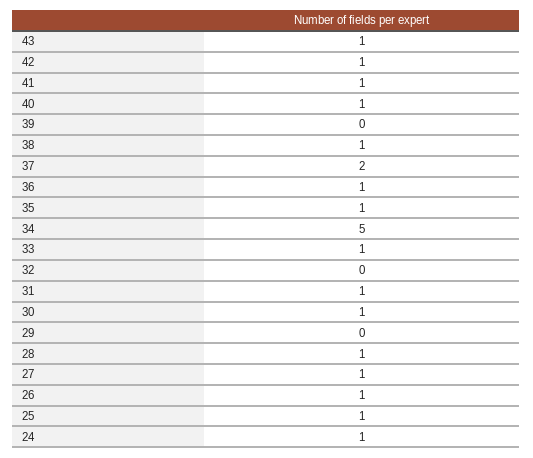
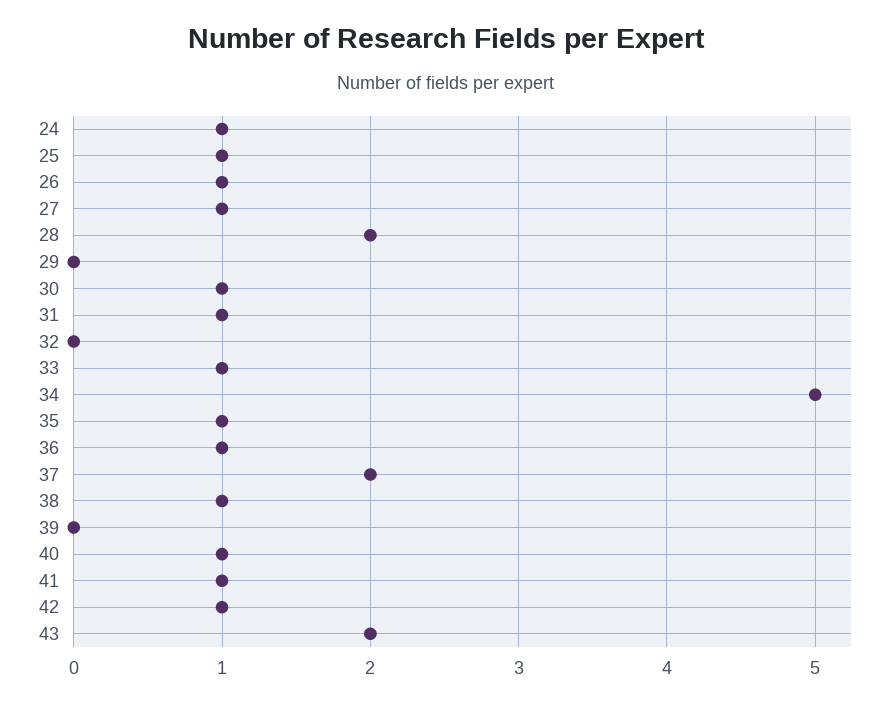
43: 1 -> 2
28: 1 -> 2

